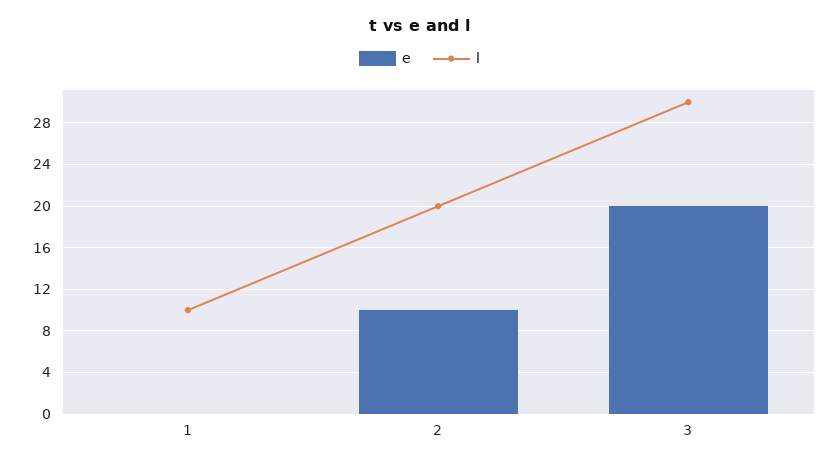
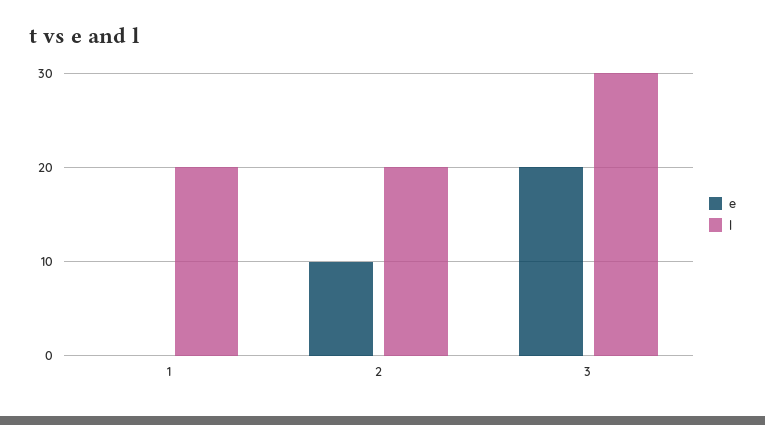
l, 1: 10 -> 20

